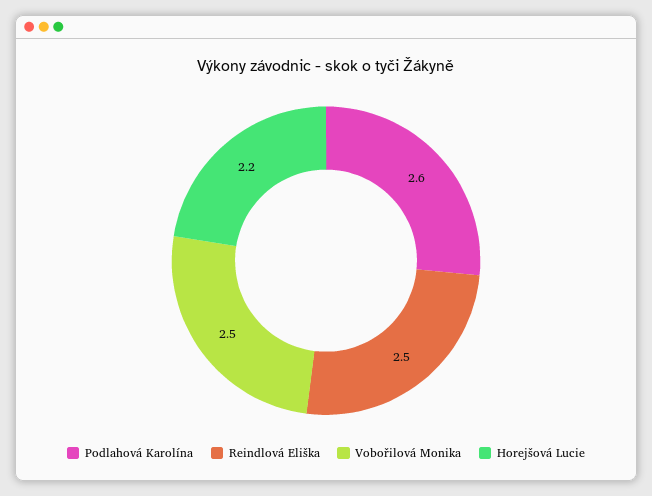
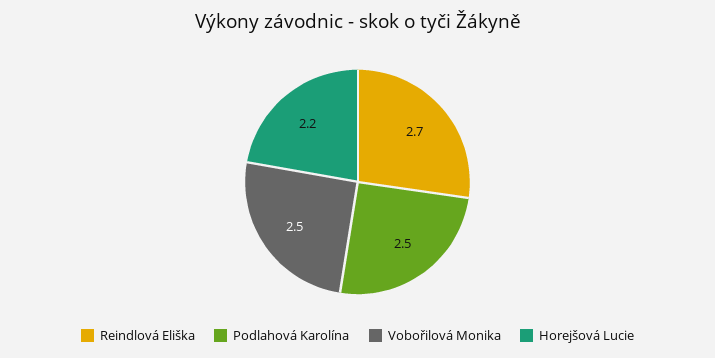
Podlahová Karolína: 2.6 -> 2.5
Reindlová Eliška: 2.5 -> 2.7

